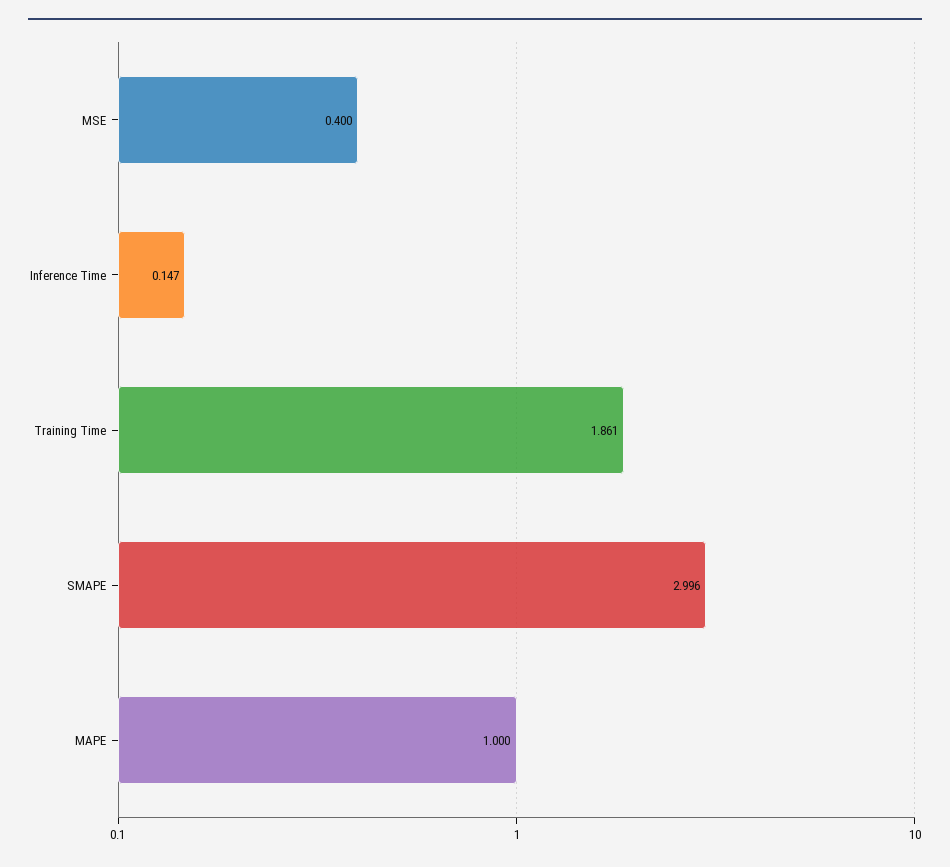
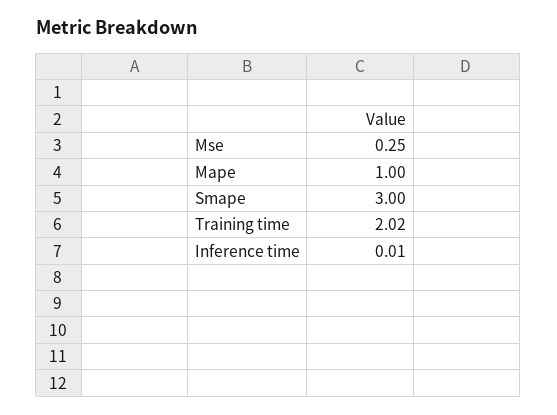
MSE: 0.4 -> 0.25
Inference Time: 0.147 -> 0.01
Training Time: 1.861 -> 2.02

